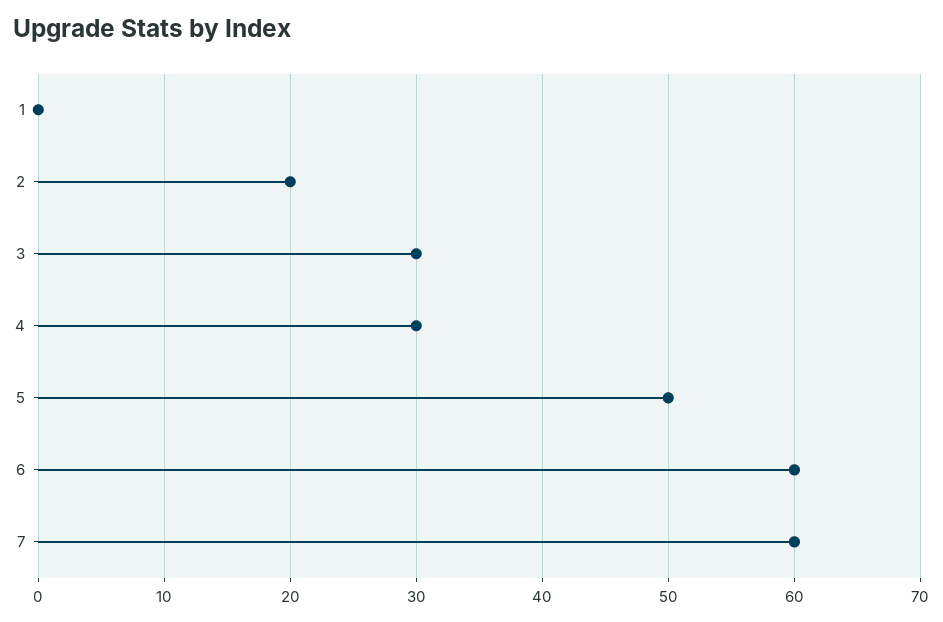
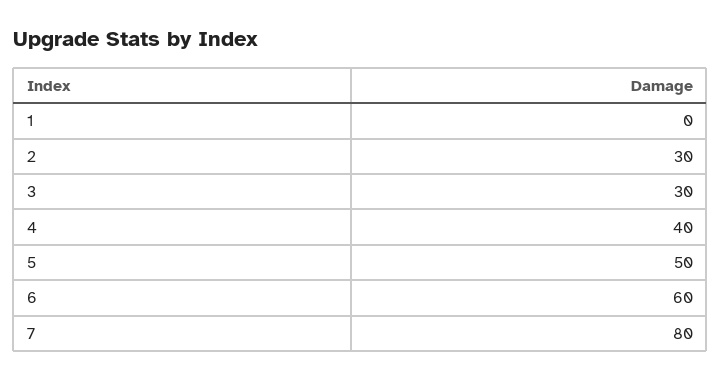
2: 20 -> 30
4: 30 -> 40
7: 60 -> 80

